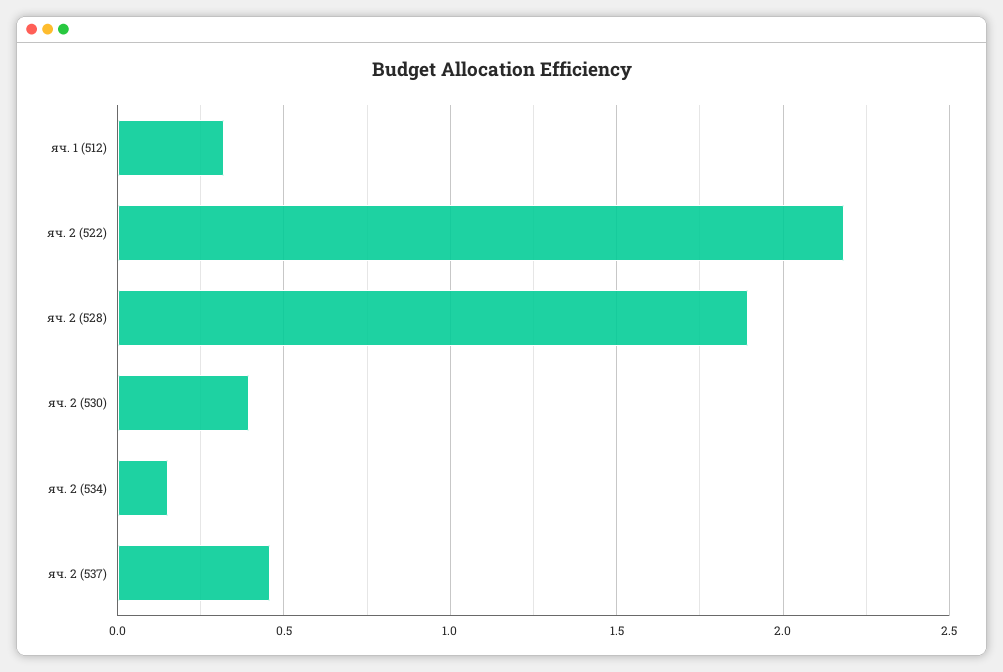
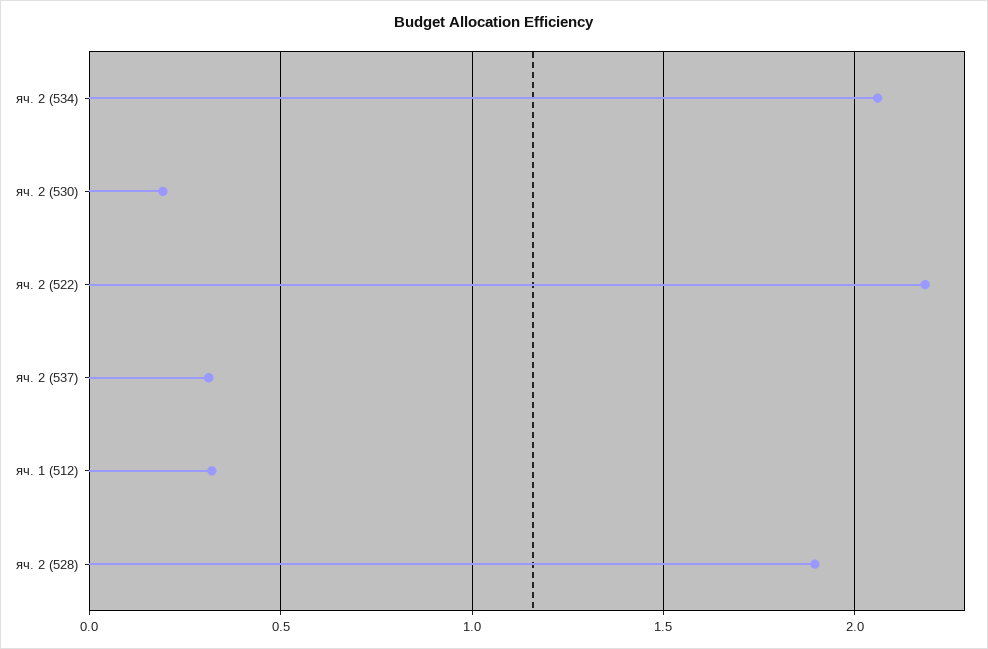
яч. 2 (530): 0.4 -> 0.2
яч. 2 (534): 0.15 -> 2.05
яч. 2 (537): 0.45 -> 0.3

